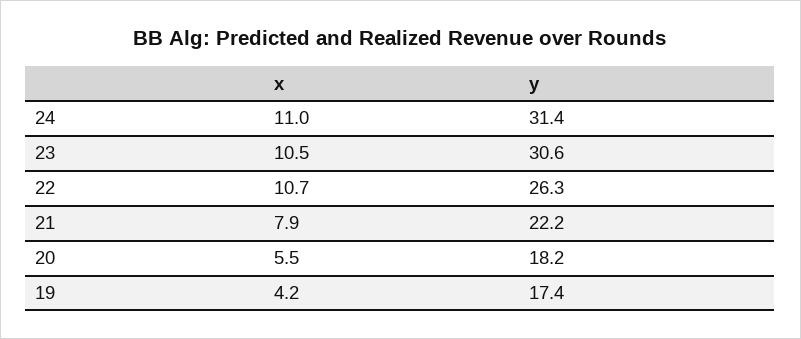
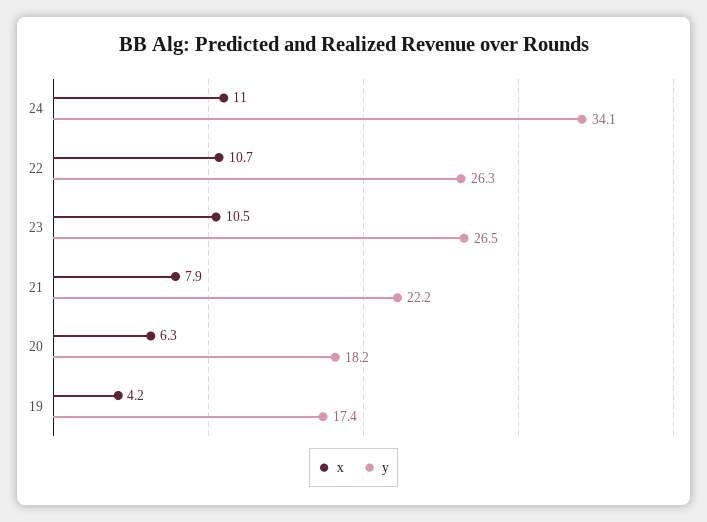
y, 24: 31.4 -> 34.1
y, 23: 30.6 -> 26.5
x, 20: 5.5 -> 6.3

